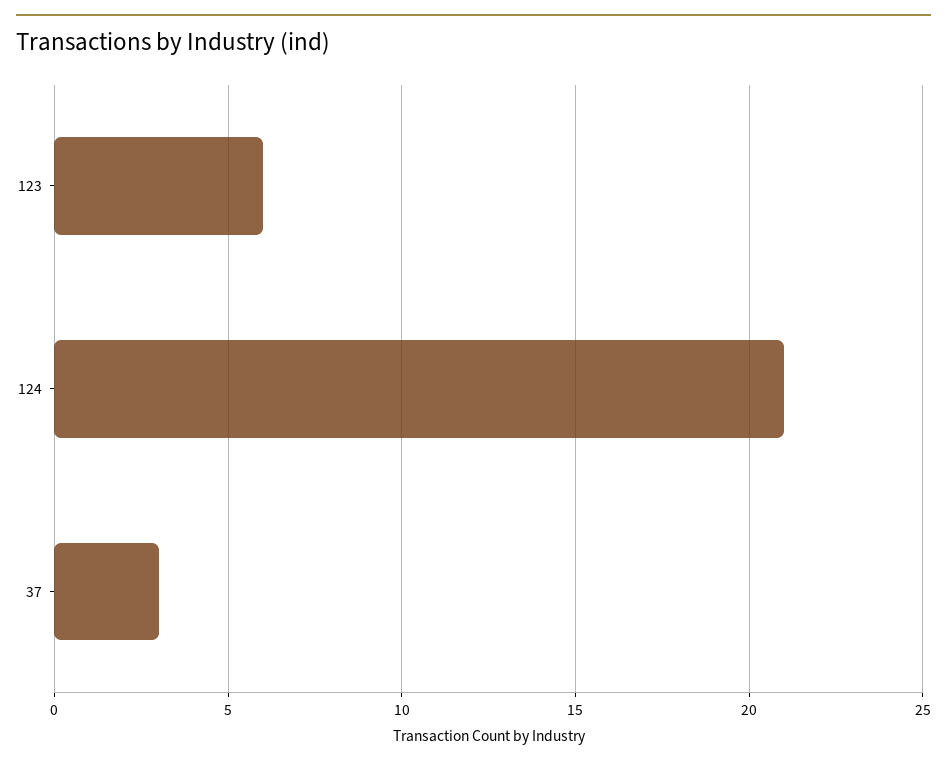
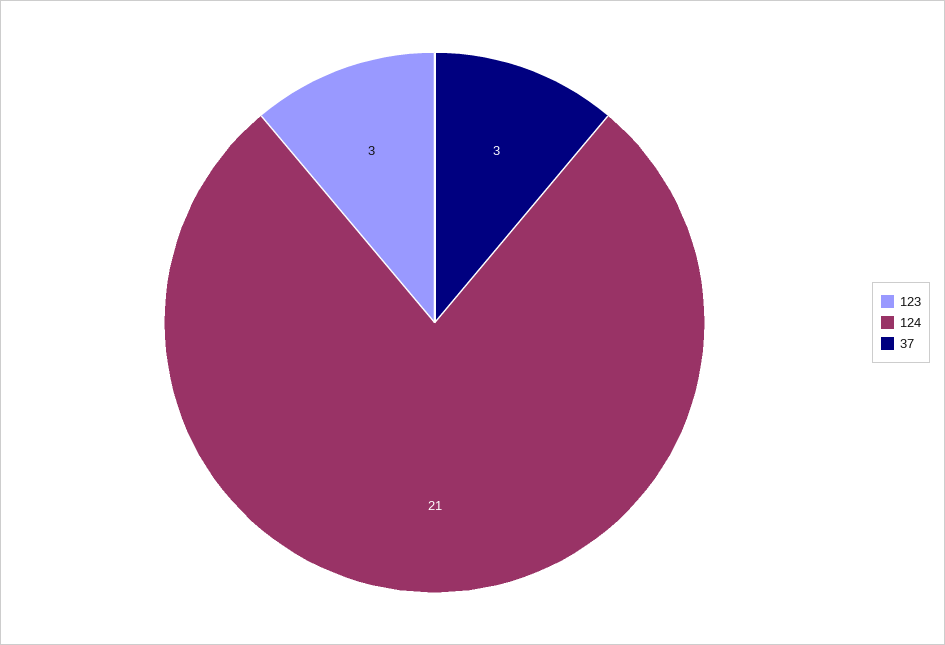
123: 6 -> 3

